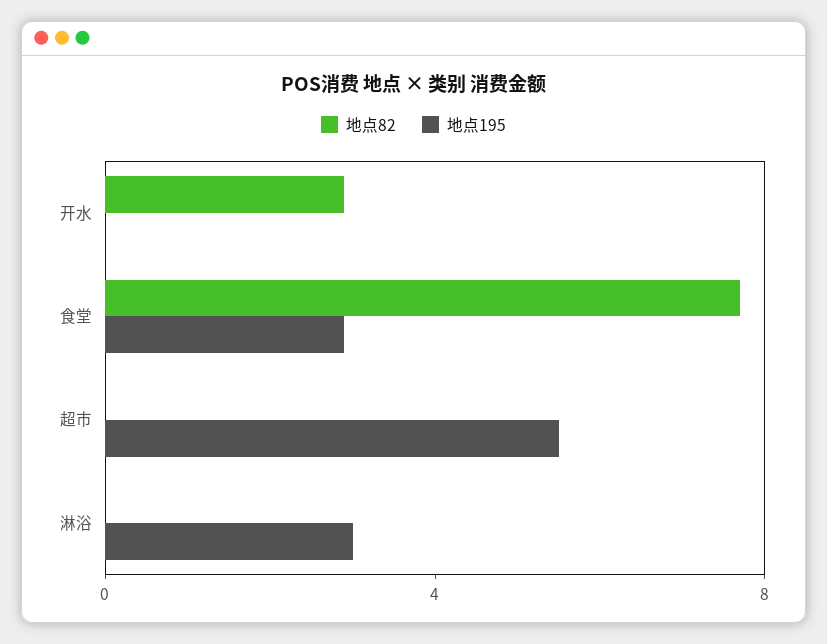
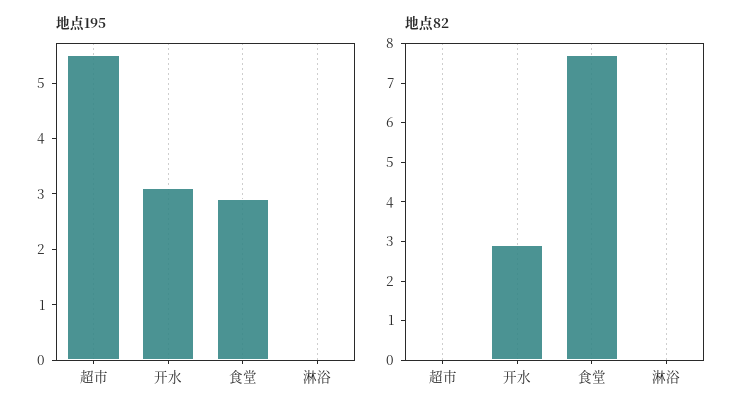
地点195, 开水: 0 -> 3
地点195, 淋浴: 3 -> 0

